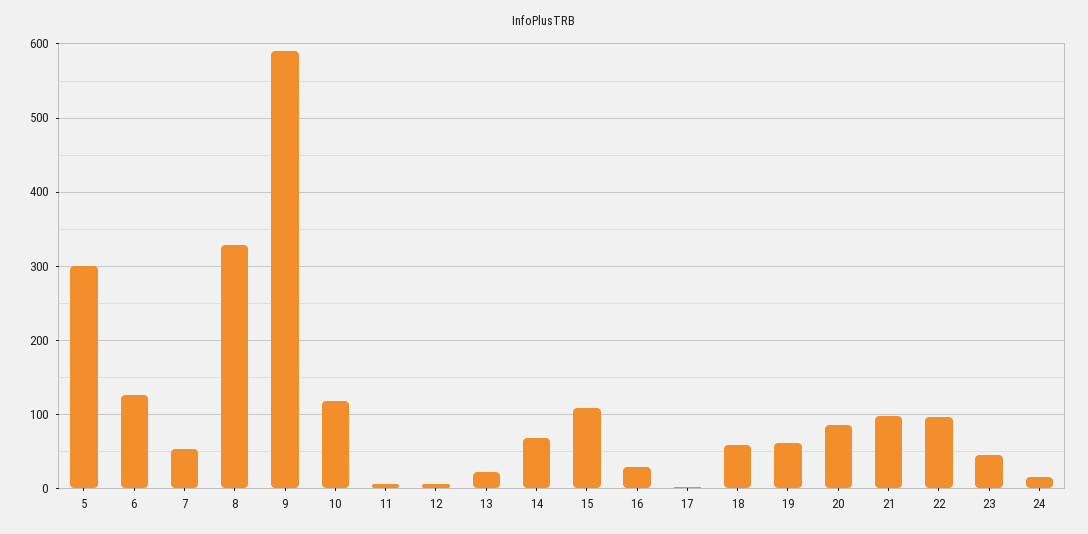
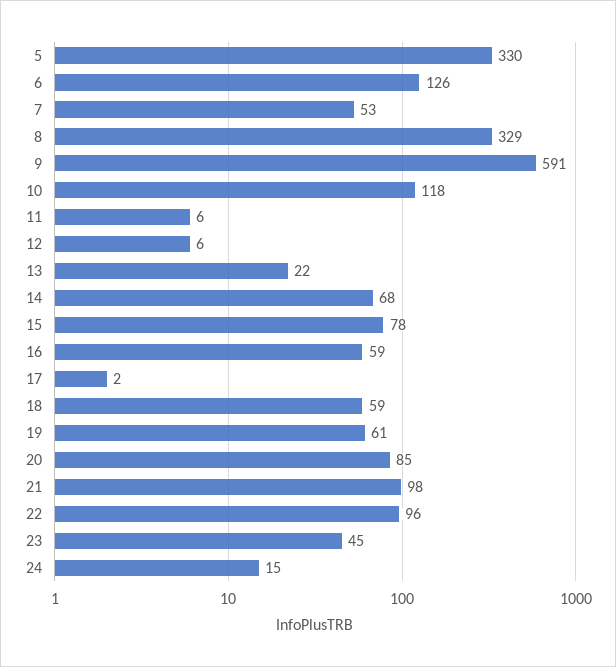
5: 300 -> 330
15: 110 -> 78
16: 30 -> 59

